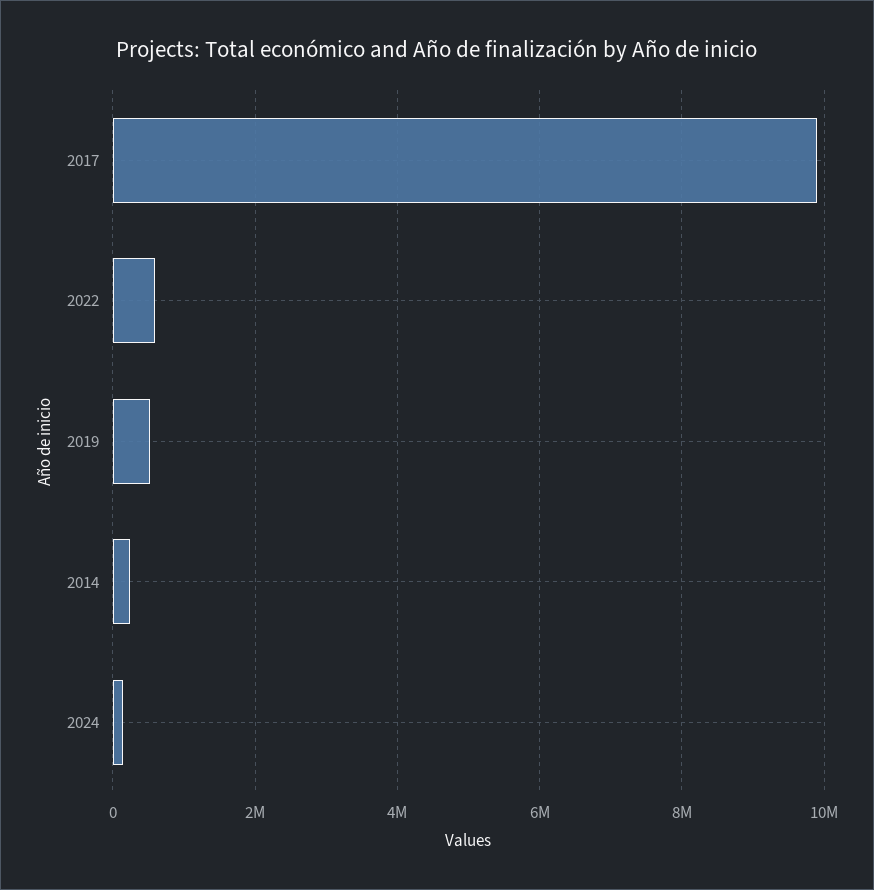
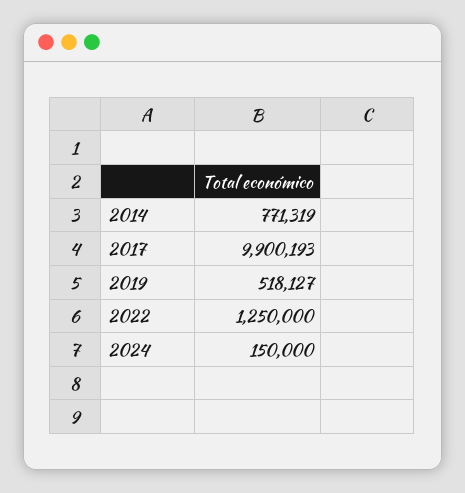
2022: 600000 -> 1250000
2014: 200000 -> 771319

